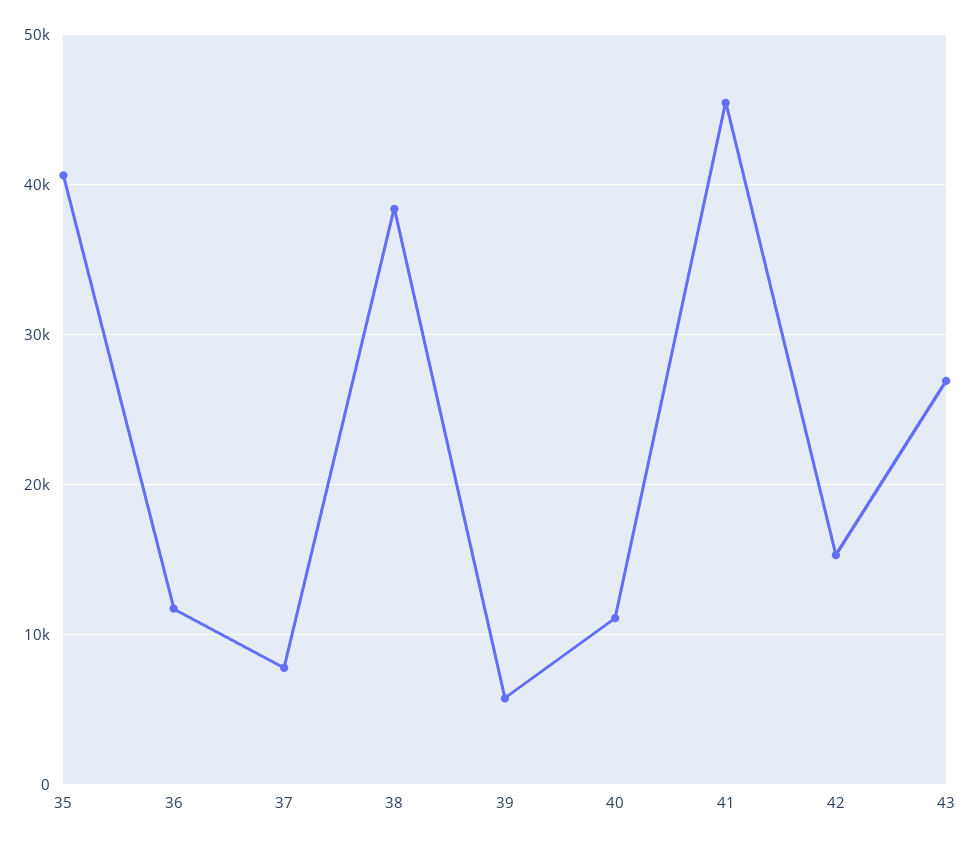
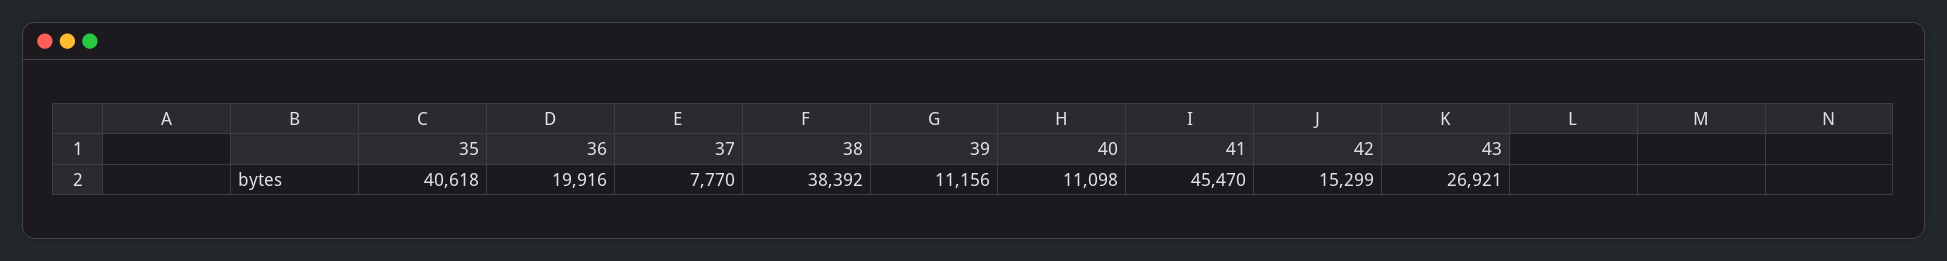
36: 12000 -> 19916
39: 6000 -> 11156

